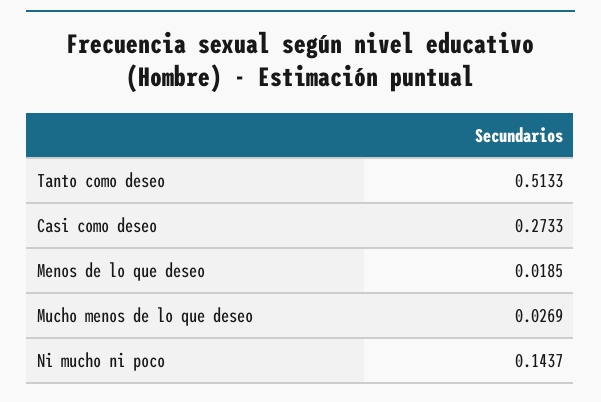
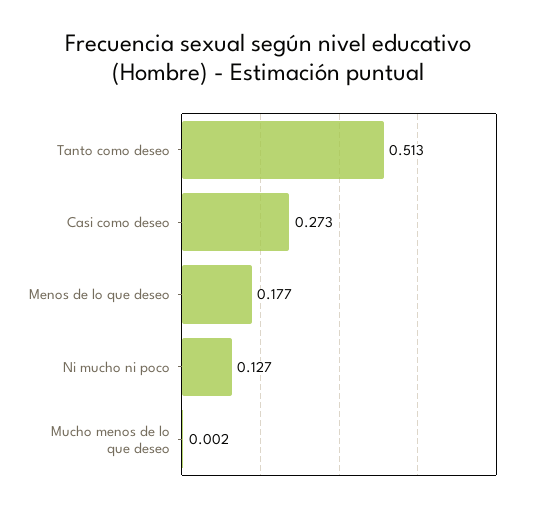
Menos de lo que deseo: 0.0185 -> 0.177
Mucho menos de lo que deseo: 0.0269 -> 0.002
Ni mucho ni poco: 0.1437 -> 0.127

